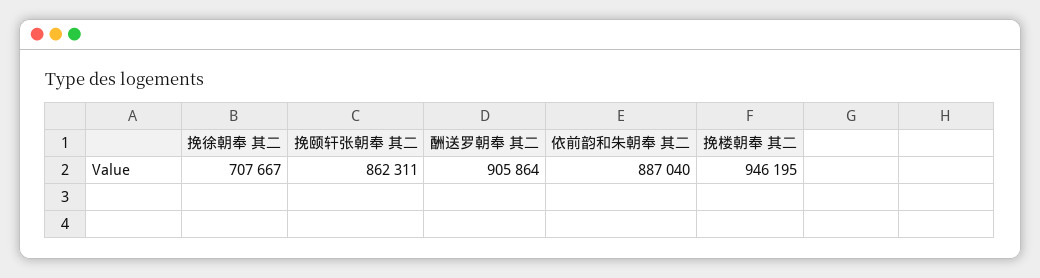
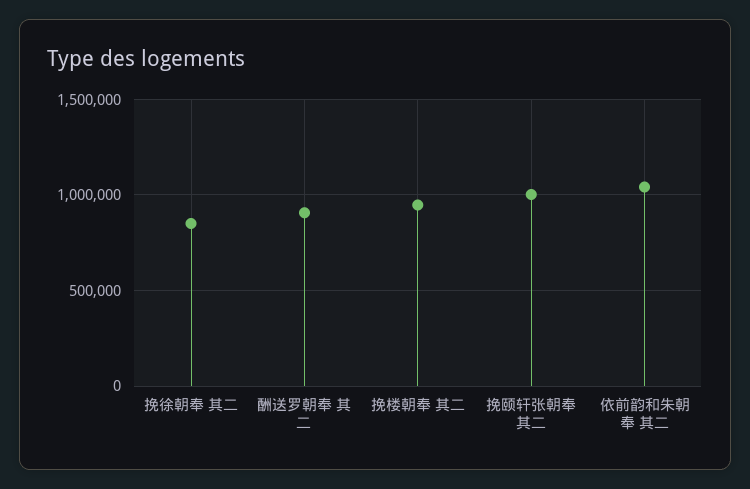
挽徐朝奉 其二: 707667 -> 850000
挽颐轩张朝奉 其二: 862311 -> 1000000
依前韵和朱朝奉 其二: 887040 -> 1050000

